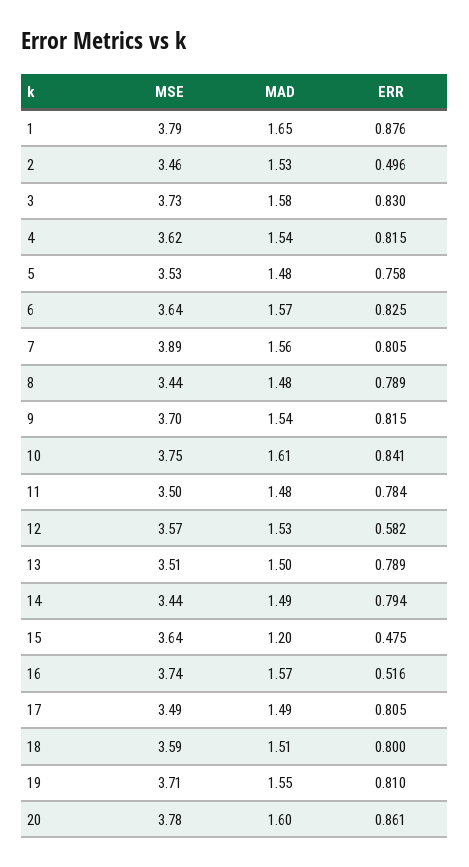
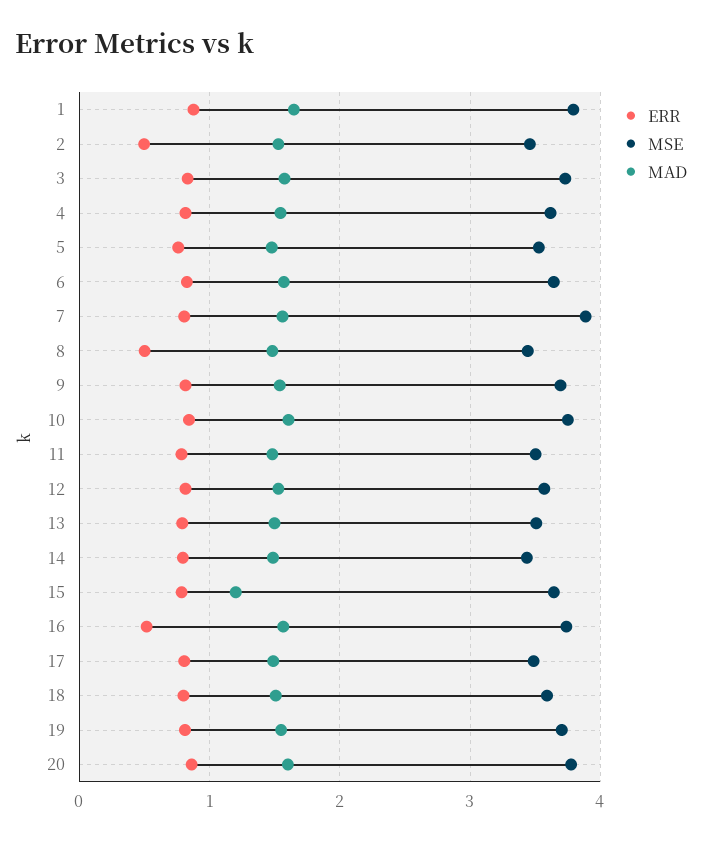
ERR, 8: 0.789 -> 0.5
ERR, 12: 0.582 -> 0.8
ERR, 15: 0.475 -> 0.8

